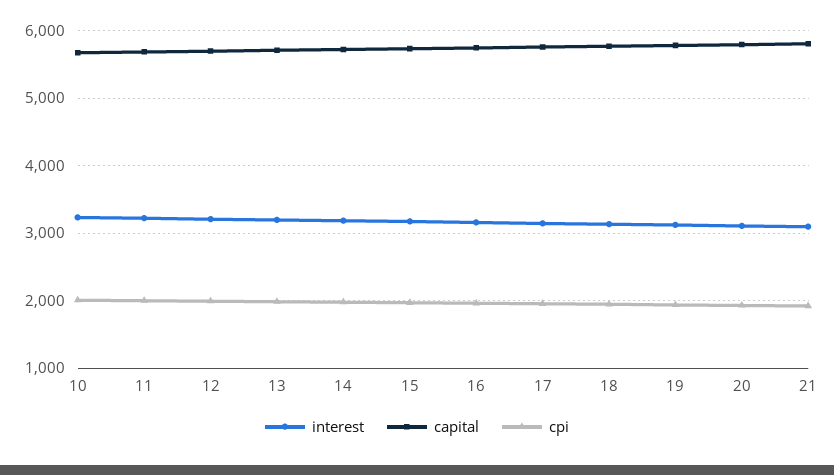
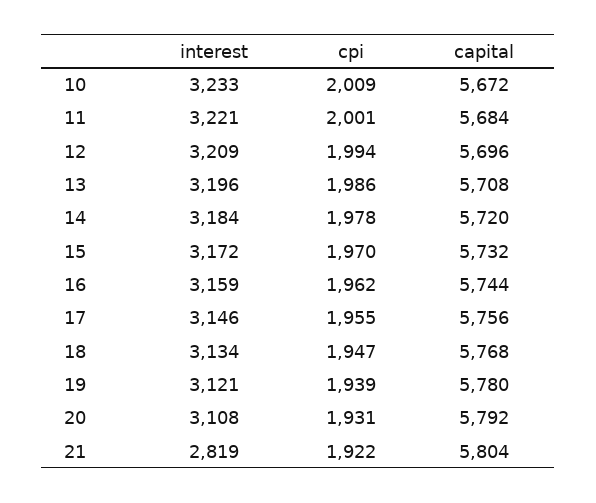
interest, 21: 3100 -> 2819

